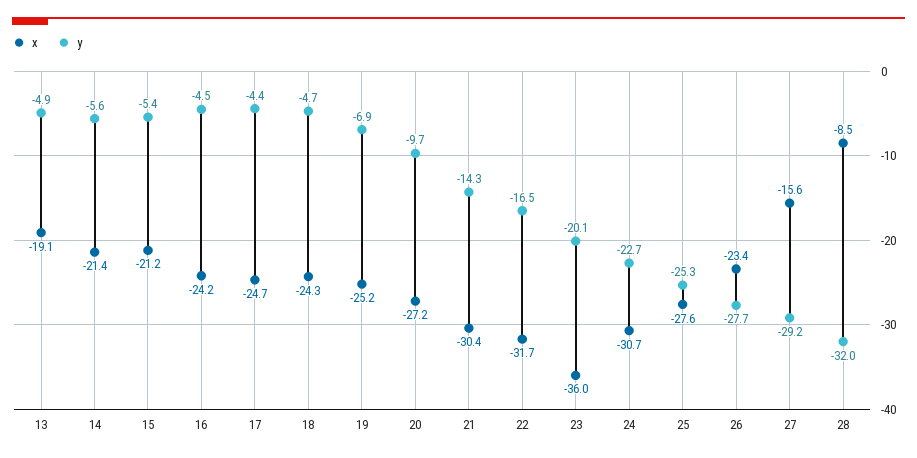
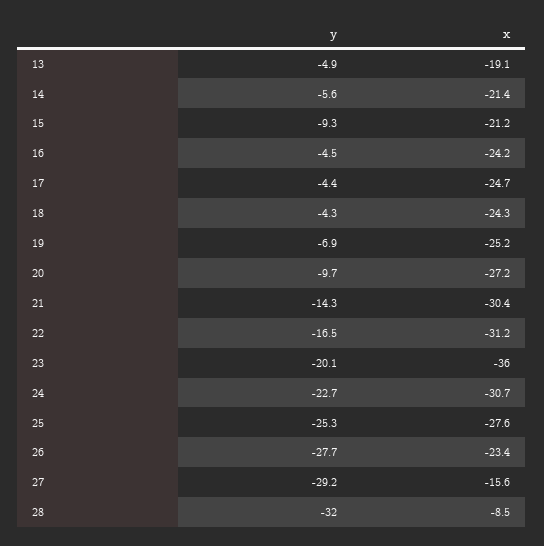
y, 15: -5.4 -> -9.3
y, 18: -4.7 -> -4.3
x, 22: -31.7 -> -31.2

